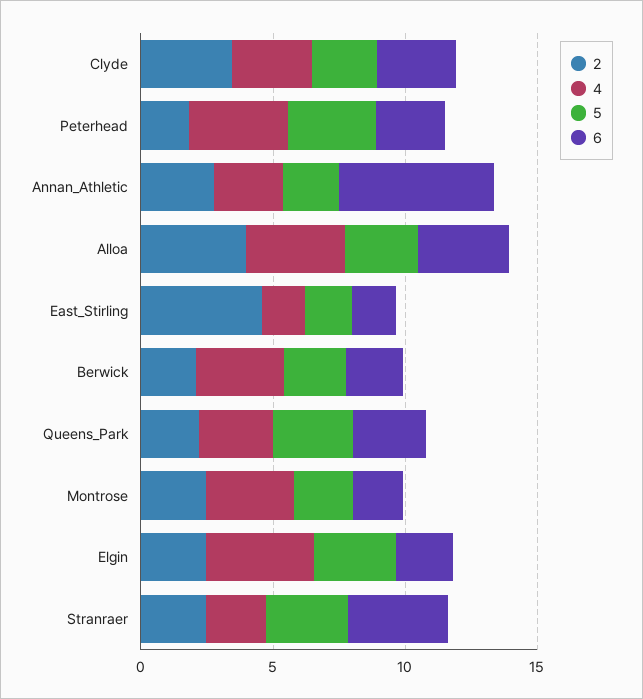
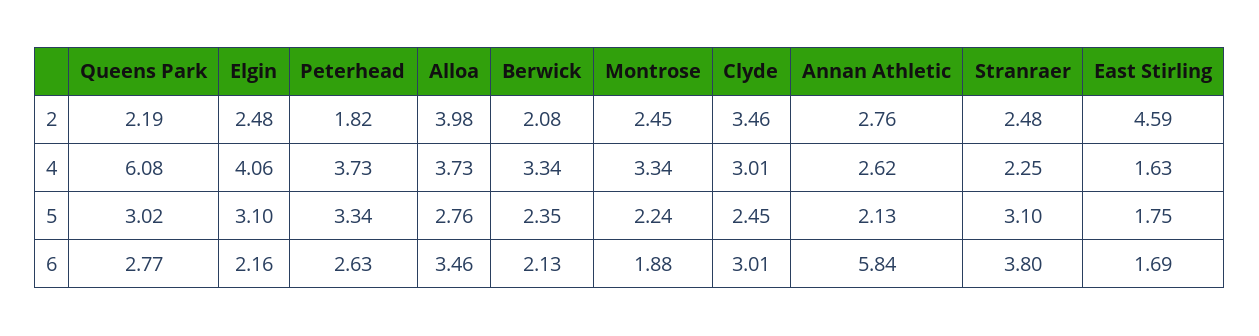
4, Queens_Park: 3 -> 6.08

